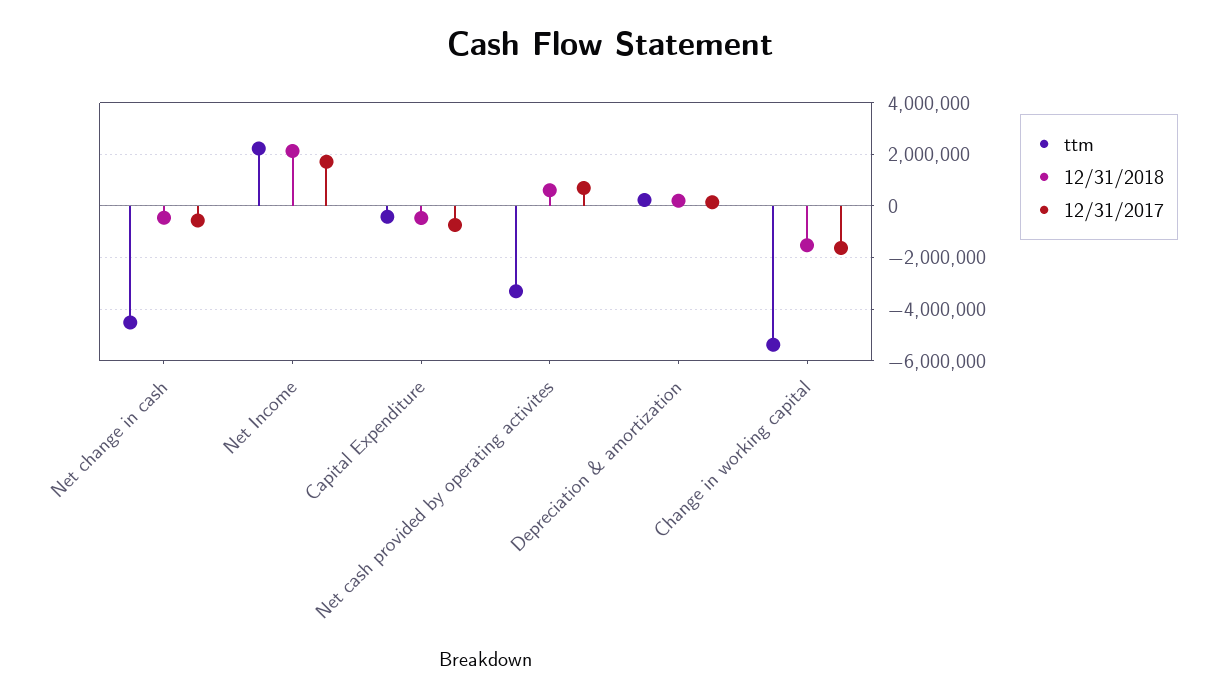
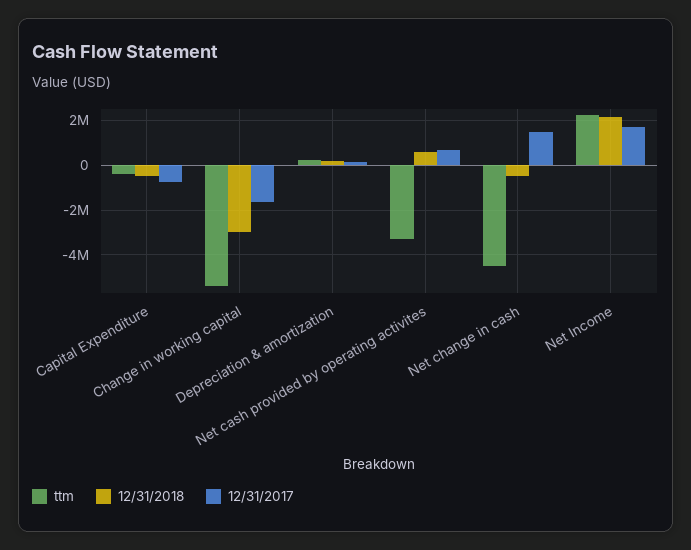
12/31/2017, Net change in cash: -500000 -> 1500000
12/31/2018, Change in working capital: -1500000 -> -3000000

